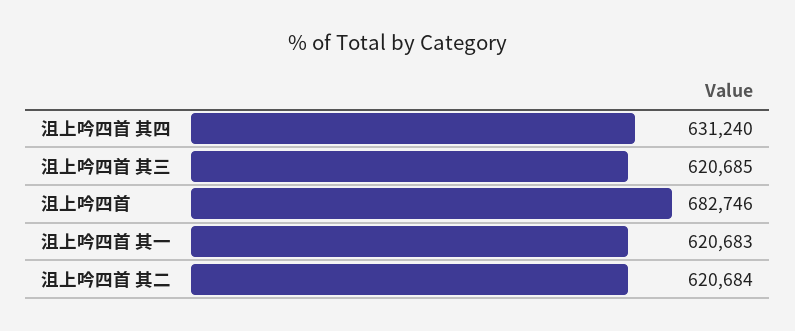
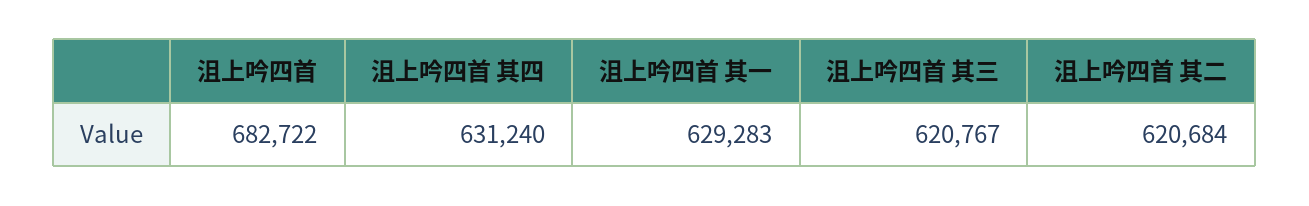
沮上吟四首 其三: 620685 -> 620767
沮上吟四首: 682746 -> 682722
沮上吟四首 其一: 620683 -> 629283

